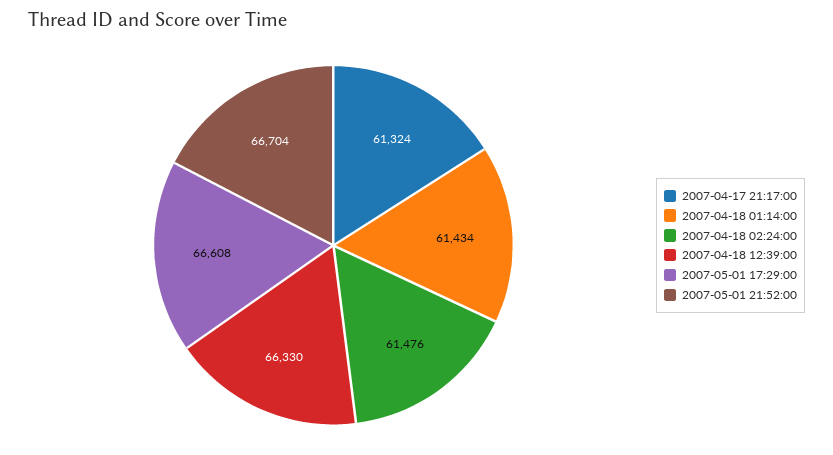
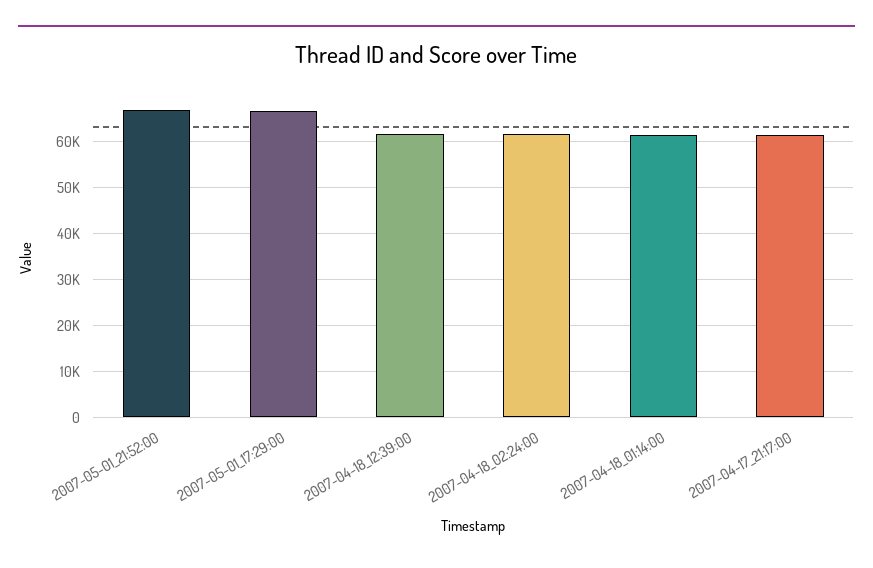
2007-04-18 12:39:00: 66330 -> 62000

